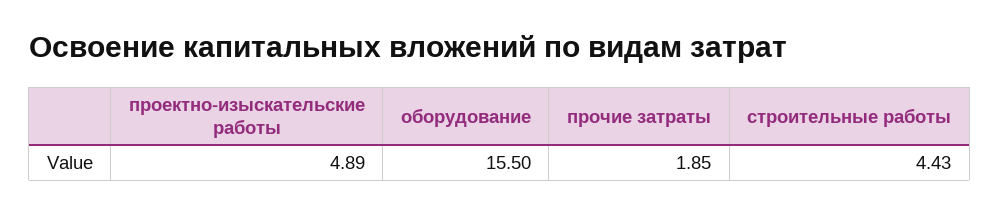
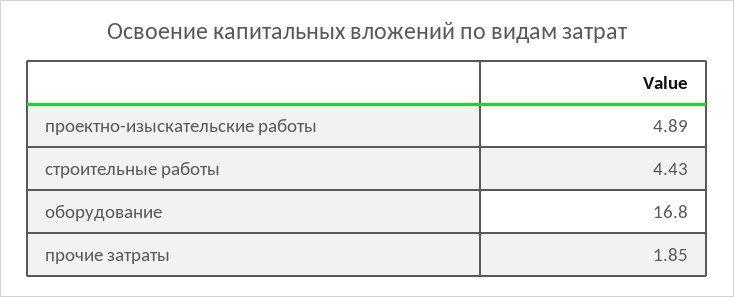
оборудование: 15.5 -> 16.8

